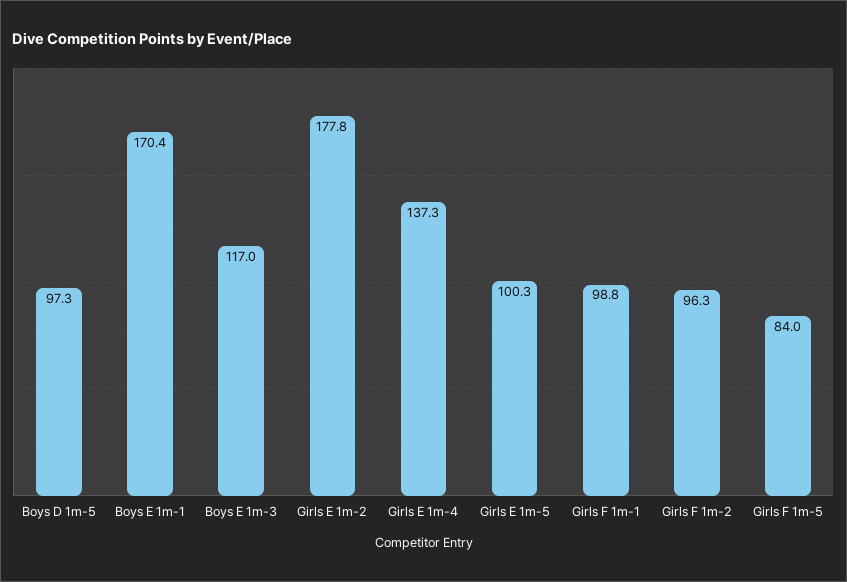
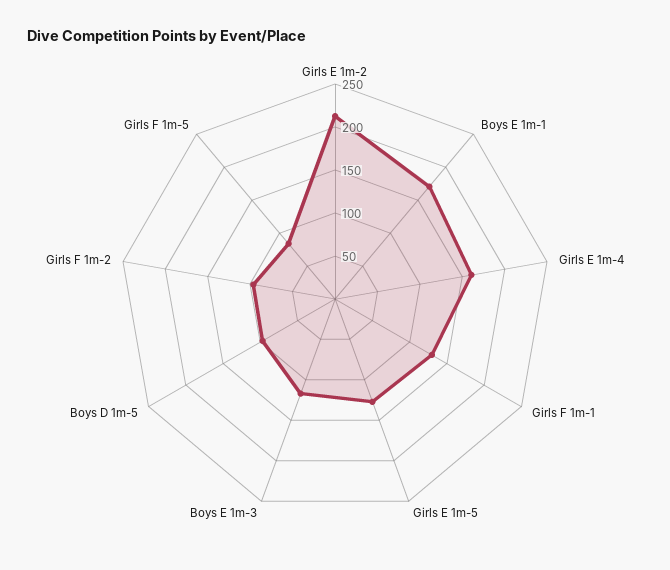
Girls E 1m-2: 177.8 -> 210
Girls E 1m-4: 137.3 -> 160
Girls E 1m-5: 100.3 -> 130
Girls F 1m-1: 98.8 -> 130

